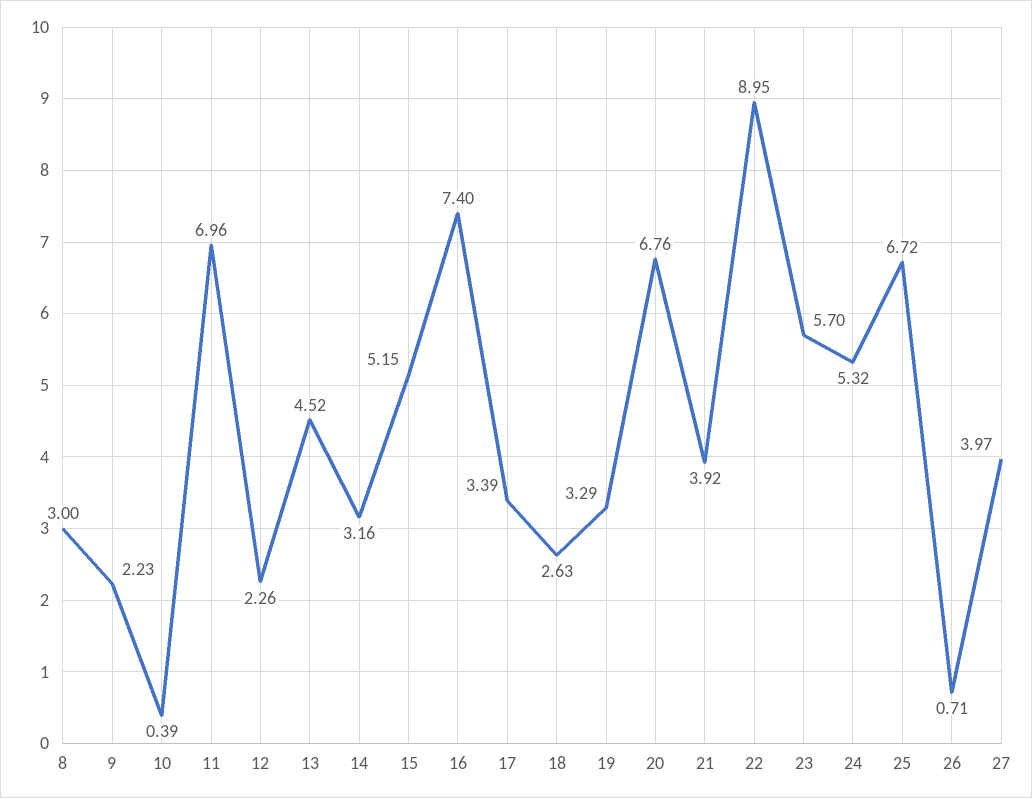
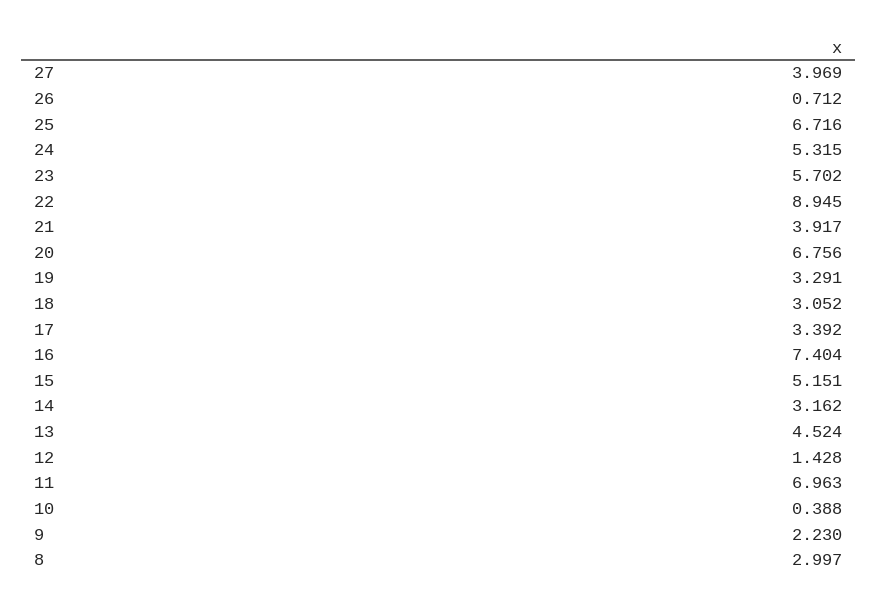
12: 2.26 -> 1.428
18: 2.63 -> 3.052

